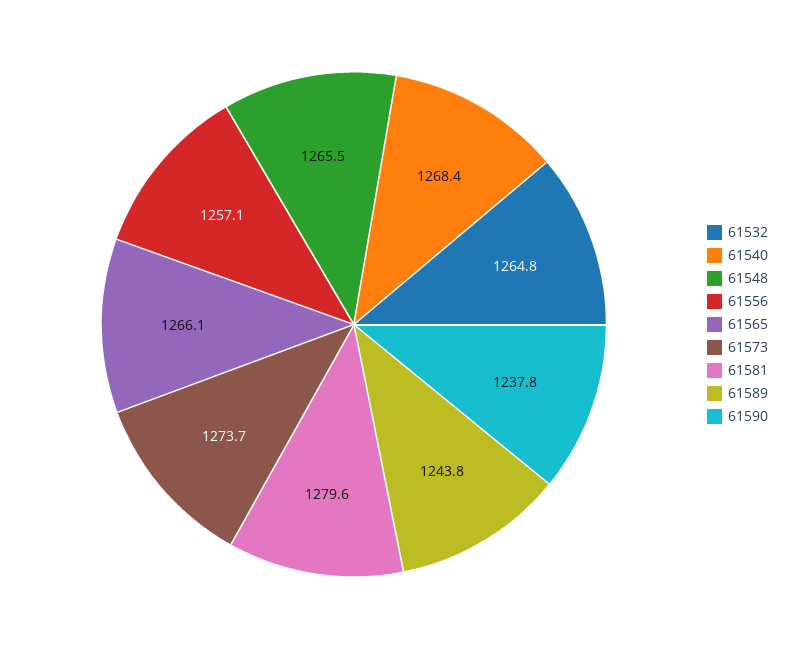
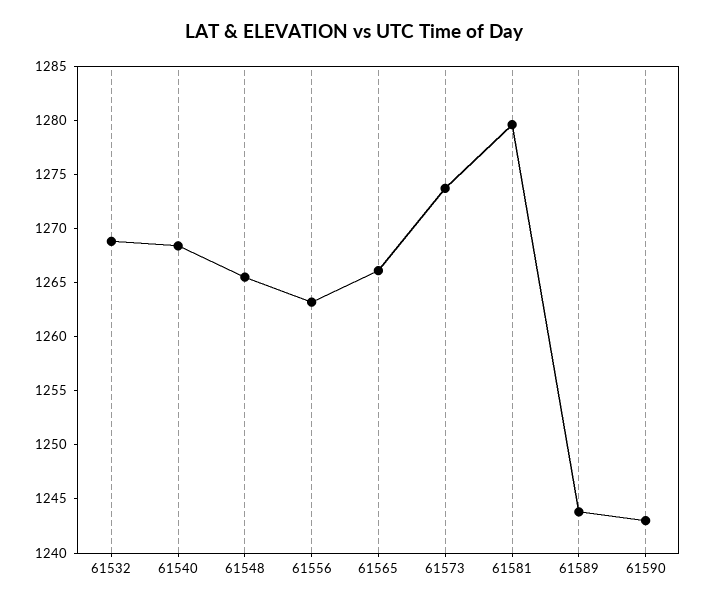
61532: 1264.8 -> 1269
61556: 1257.1 -> 1263
61590: 1237.8 -> 1243

